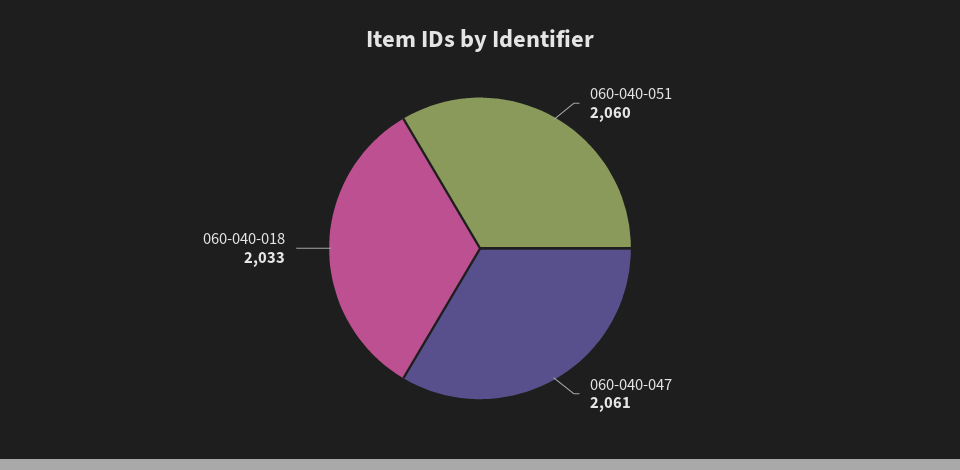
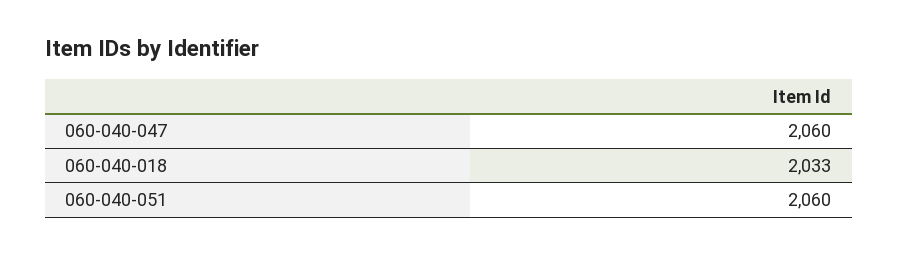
060-040-047: 2061 -> 2060

